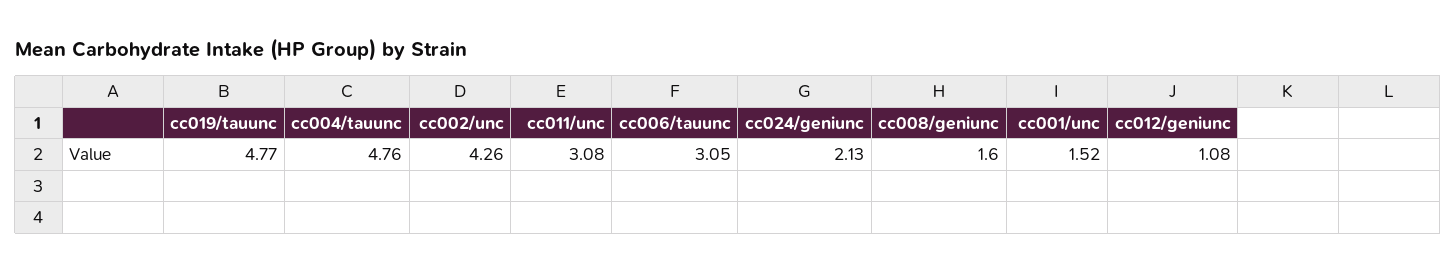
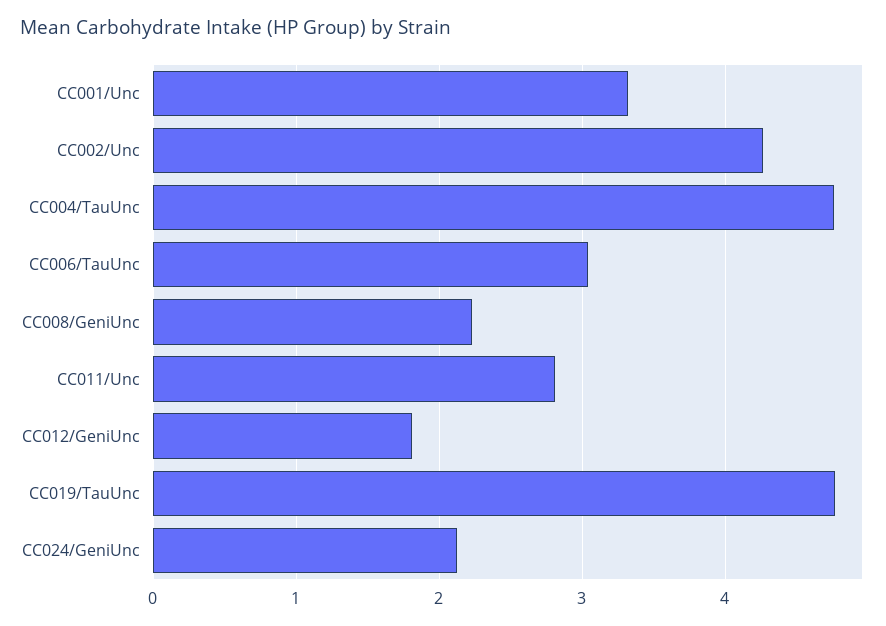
cc011/unc: 3.08 -> 2.8
cc008/geniunc: 1.6 -> 2.2
cc001/unc: 1.52 -> 3.3
cc012/geniunc: 1.08 -> 1.8

